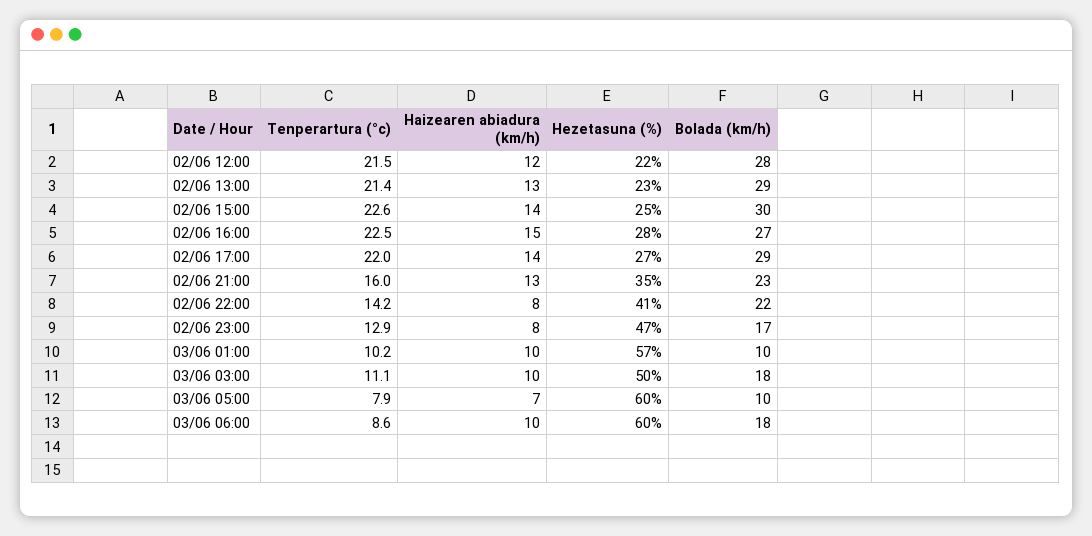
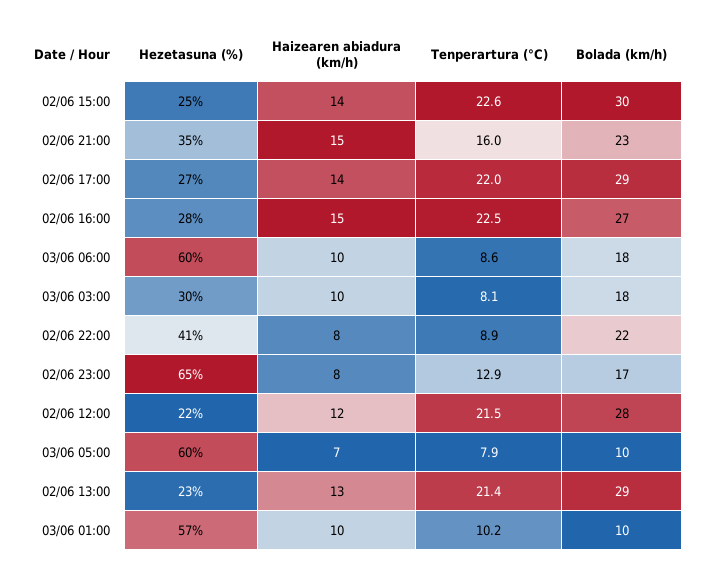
Haizearen abiadura (km/h), 02/06 21:00: 13 -> 15
Tenperartura (°c), 02/06 22:00: 14.2 -> 8.9
Hezetasuna (%), 02/06 23:00: 47 -> 65
Tenperartura (°c), 03/06 03:00: 11.1 -> 8.1
Hezetasuna (%), 03/06 03:00: 50 -> 30

